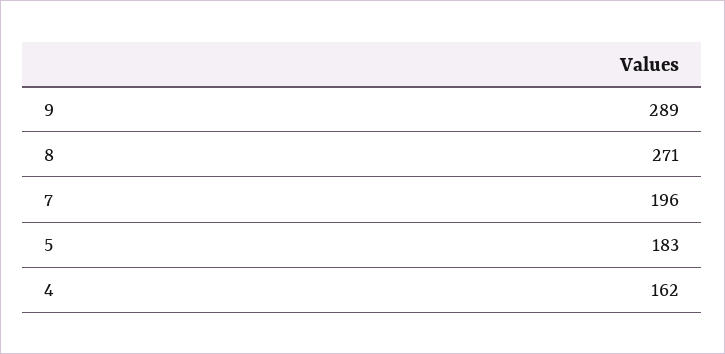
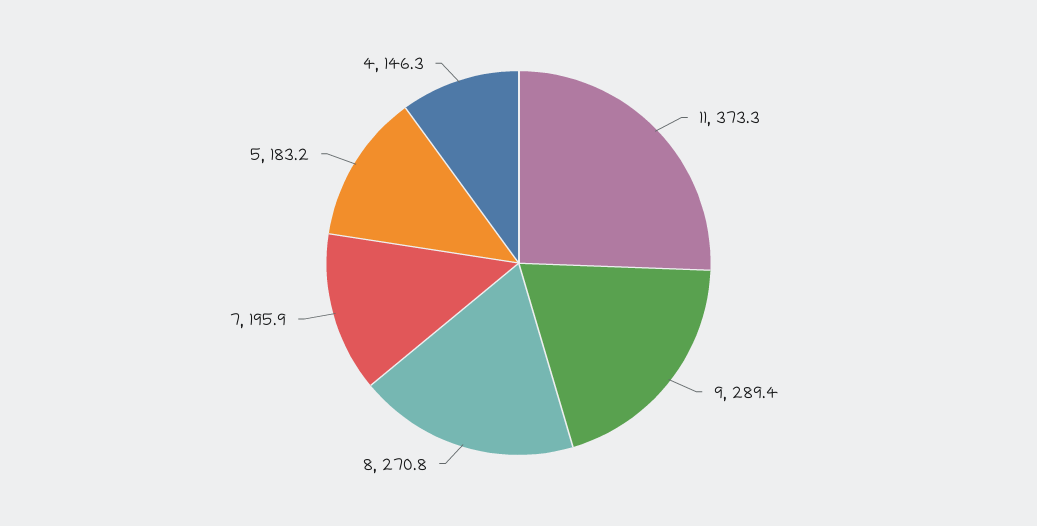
4: 162 -> 146.3
11: none -> 373.3

